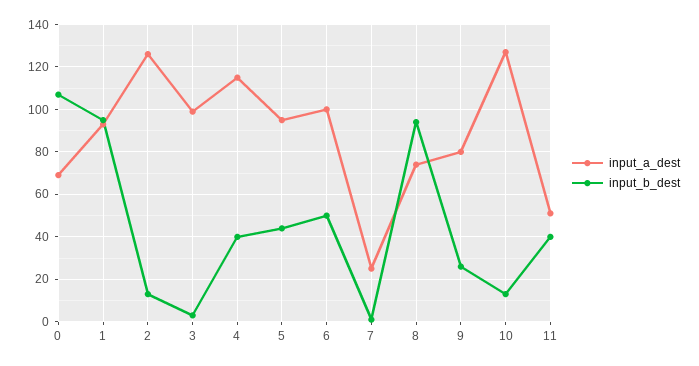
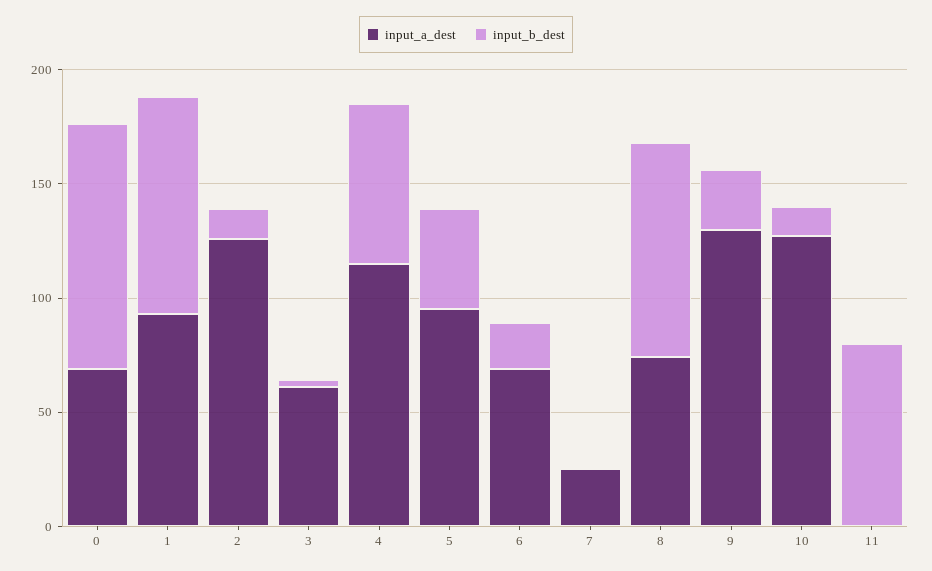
input_a_dest, 3: 100 -> 60
input_b_dest, 4: 40 -> 70
input_a_dest, 6: 100 -> 70
input_b_dest, 6: 50 -> 20
input_a_dest, 9: 80 -> 130
input_a_dest, 11: 50 -> 0
input_b_dest, 11: 40 -> 80

